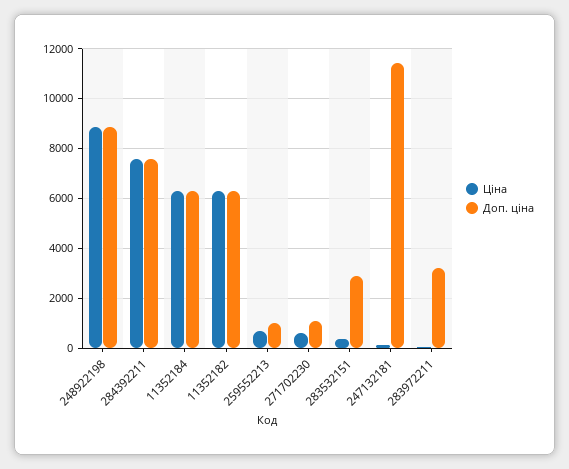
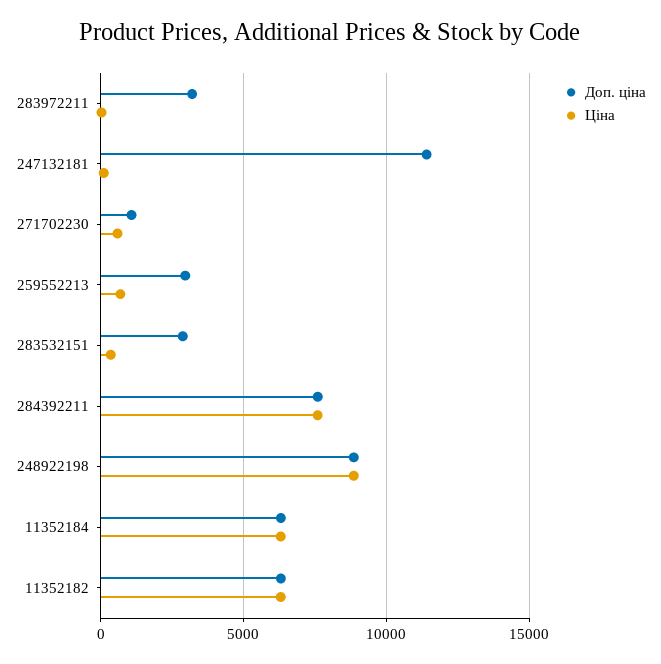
Доп. ціна, 259552213: 1000 -> 3000

